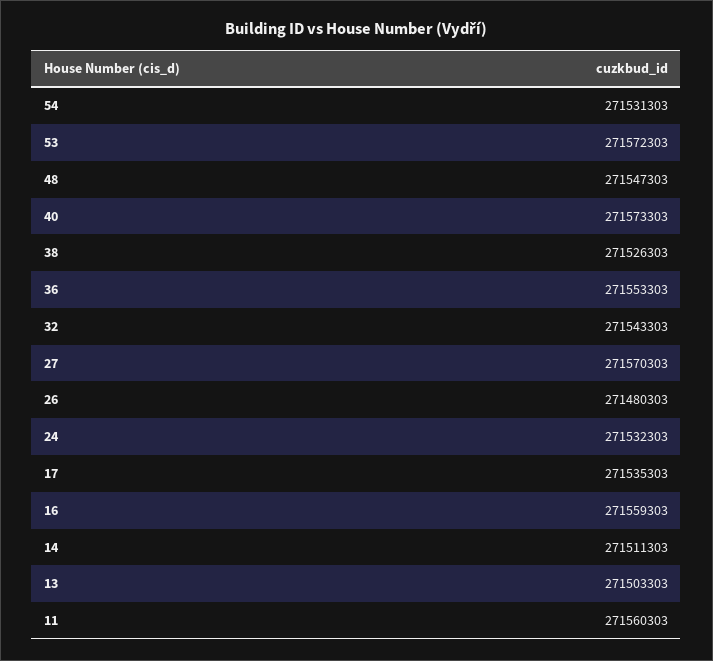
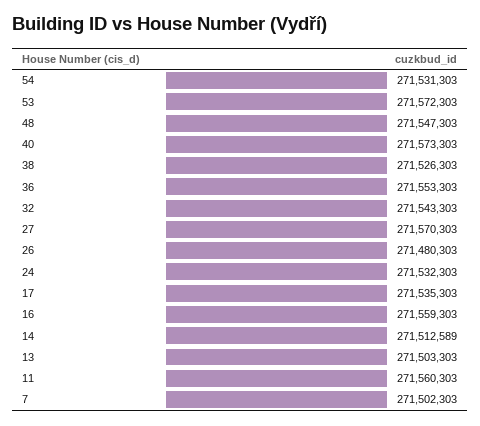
14: 271511303 -> 271512589
7: none -> 271502303

